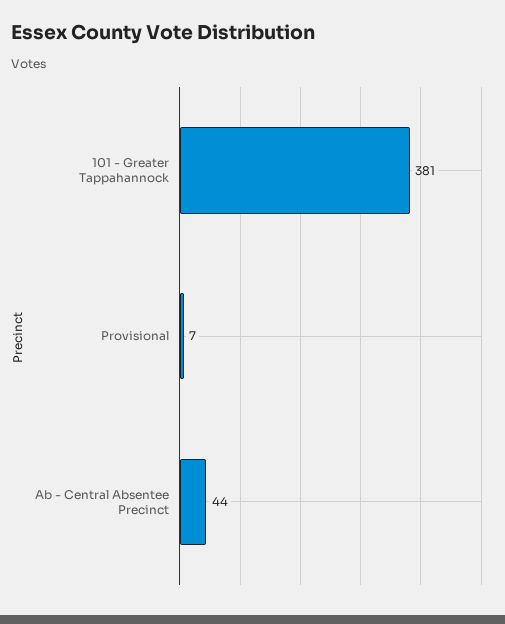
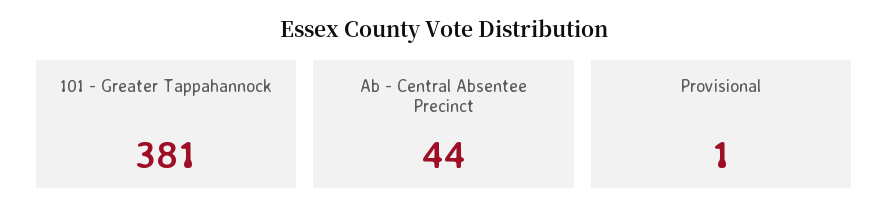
Provisional: 7 -> 1

